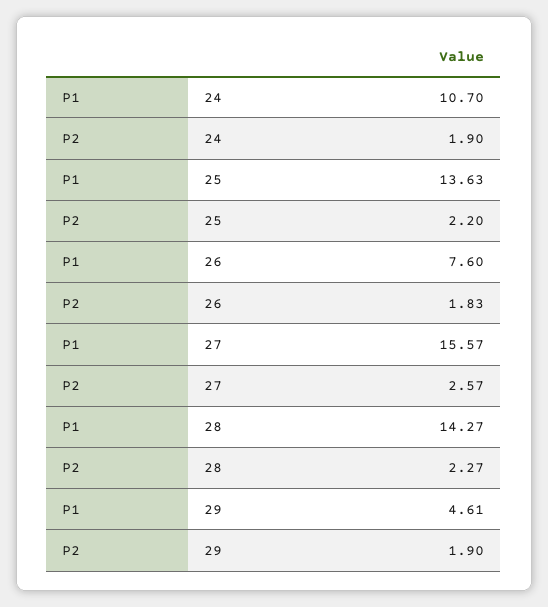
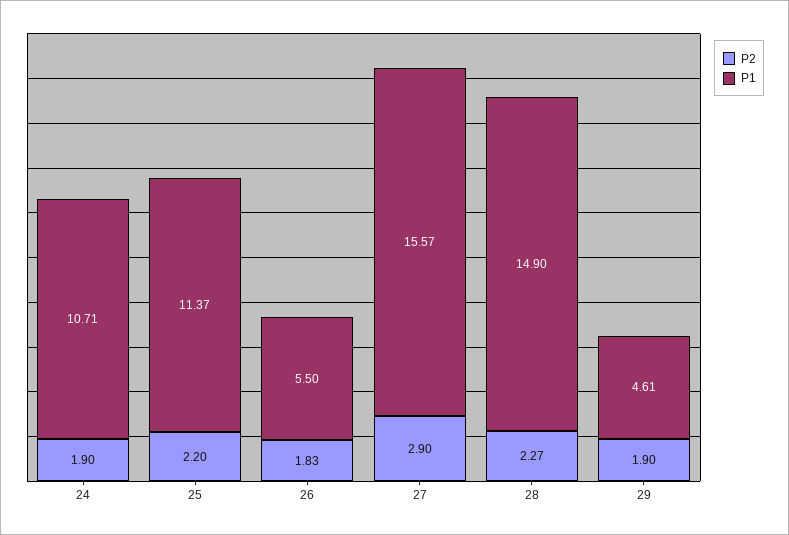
P1, 24: 10.7 -> 10.71
P1, 25: 13.63 -> 11.37
P1, 26: 7.6 -> 5.5
P2, 27: 2.57 -> 2.9
P1, 28: 14.27 -> 14.9

